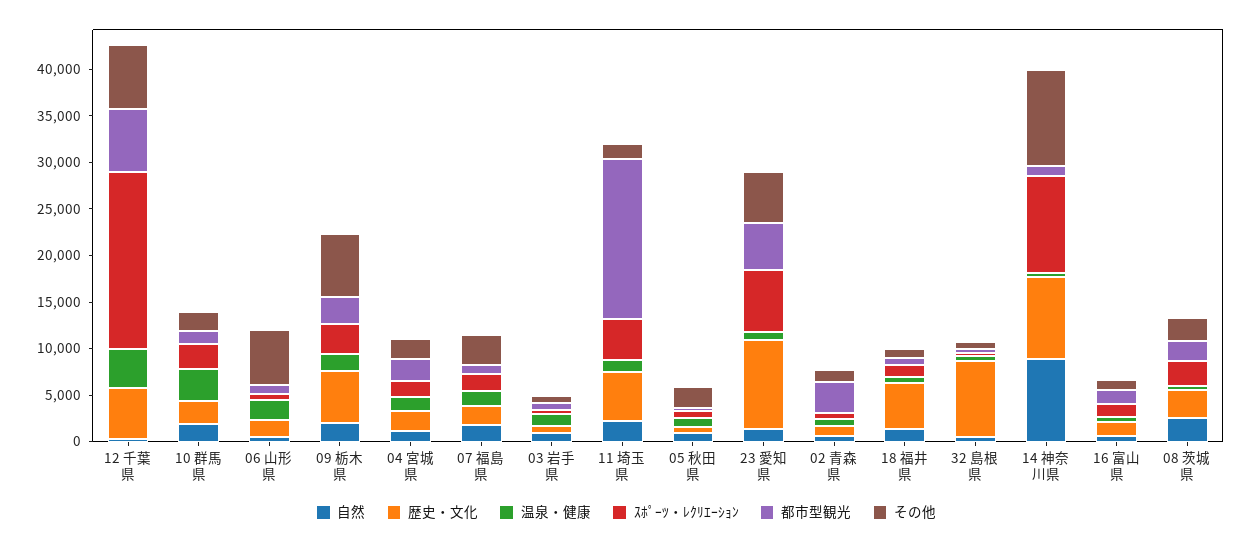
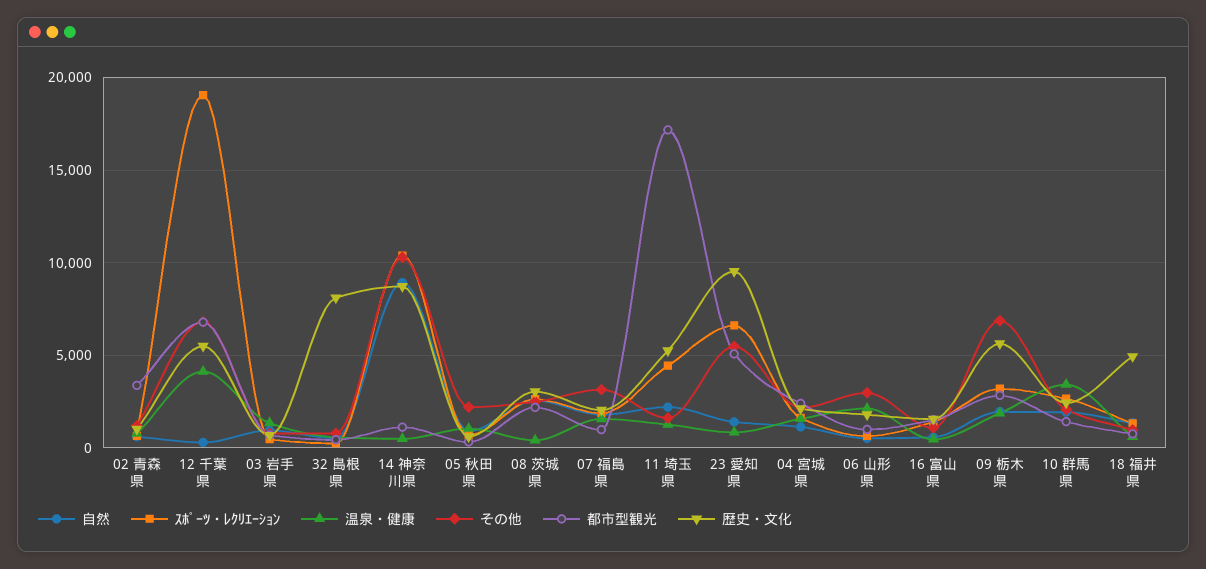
その他, 06 山形県: 6000 -> 3000

